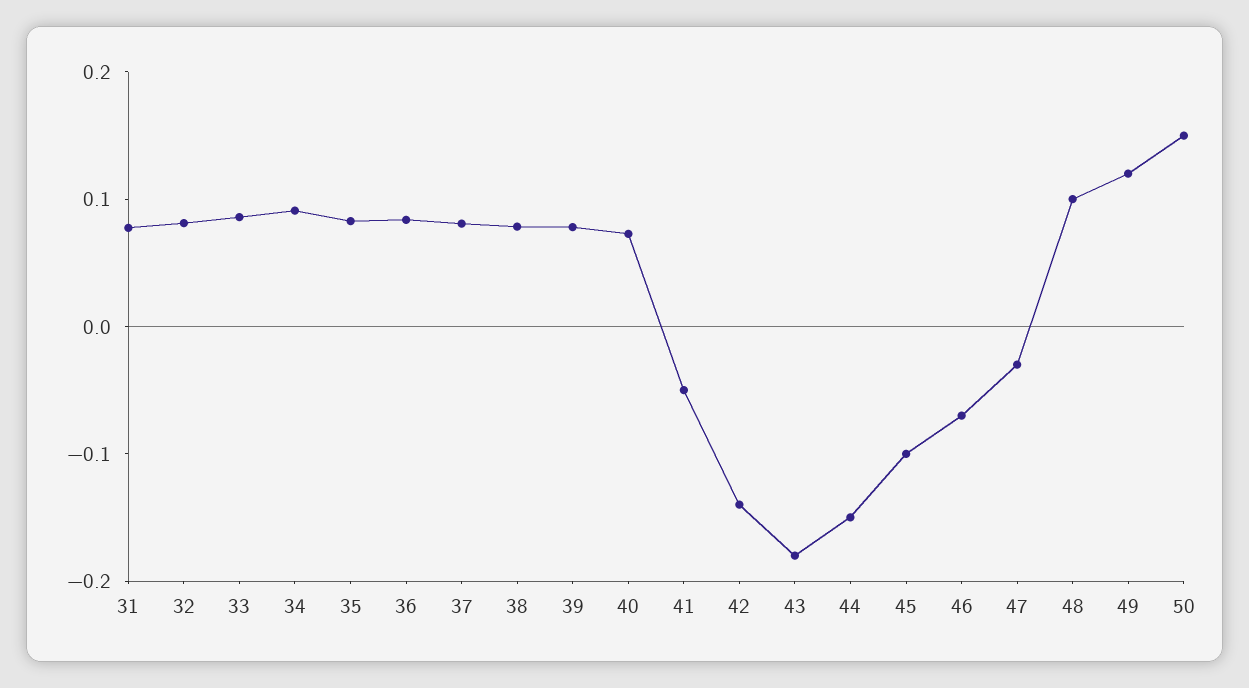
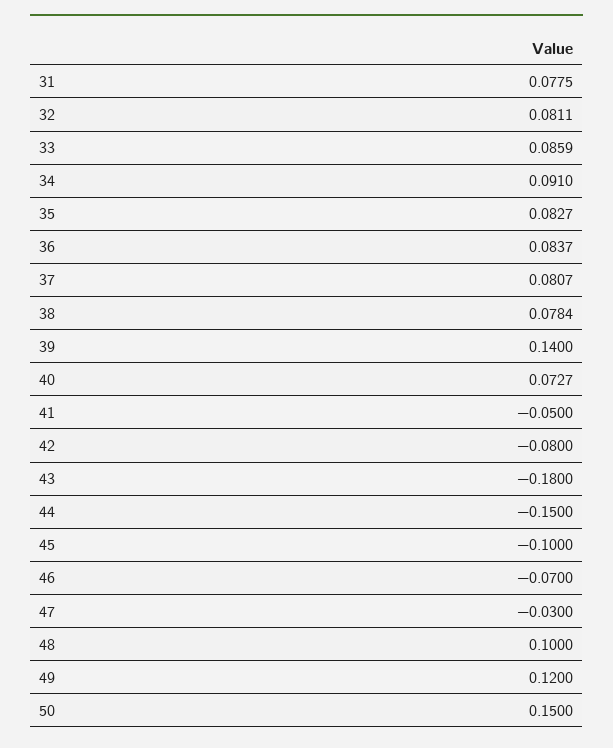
39: 0.08 -> 0.14
42: -0.14 -> -0.08

